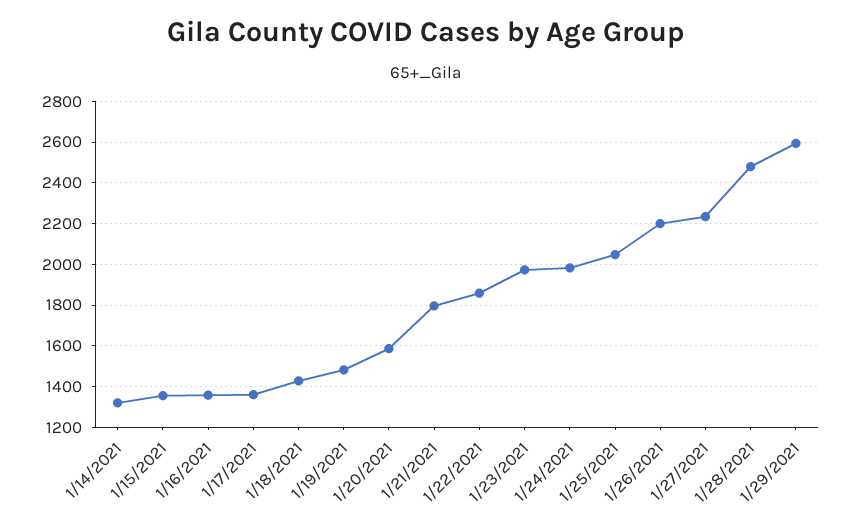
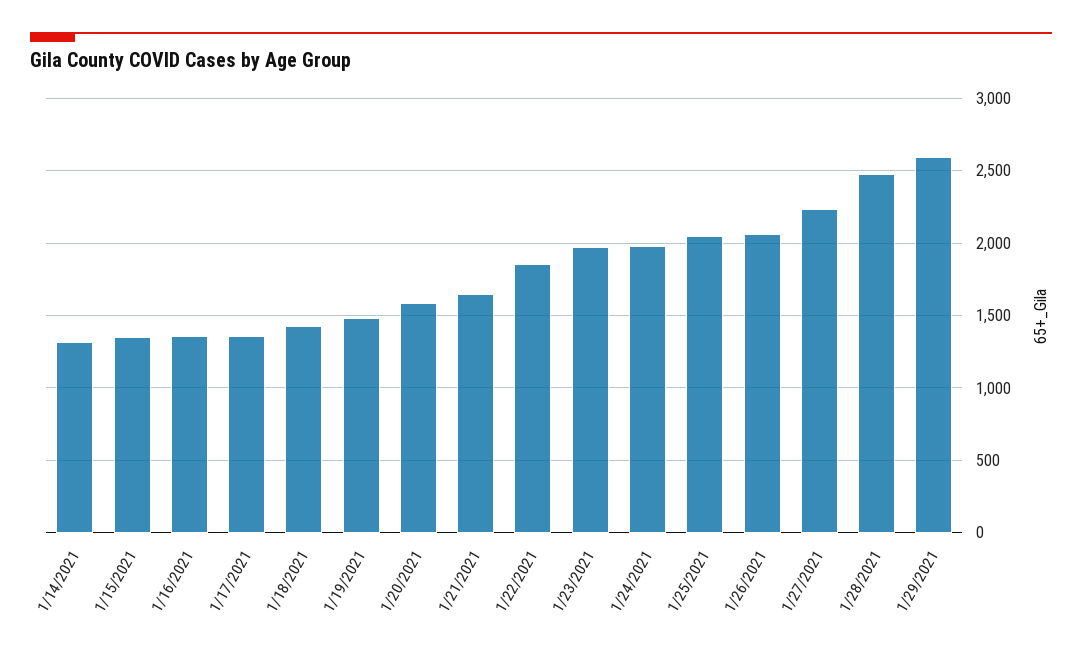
1/21/2021: 1800 -> 1650
1/26/2021: 2200 -> 2050

